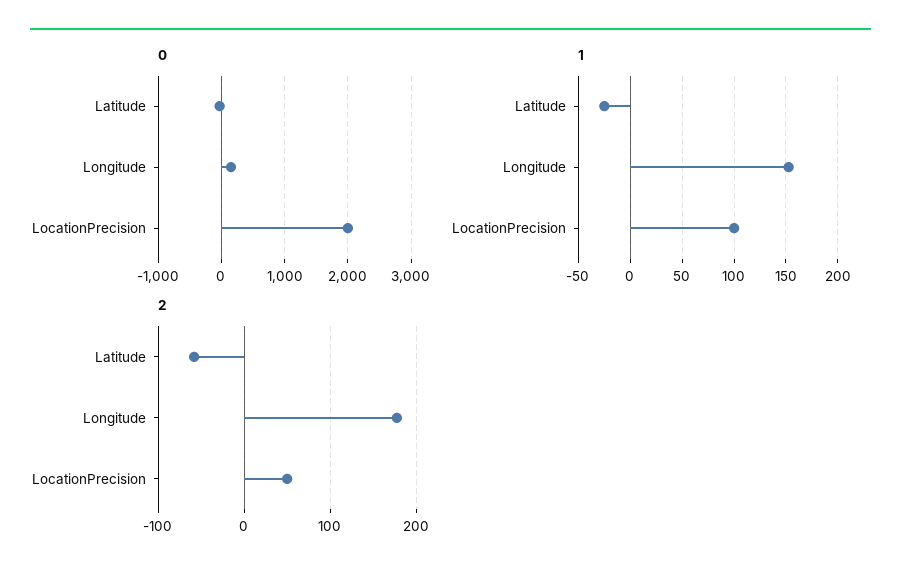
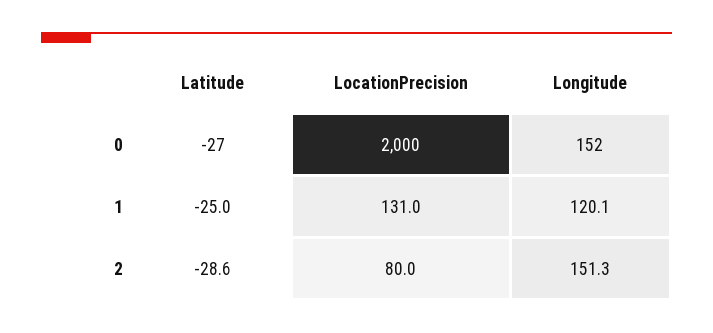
1, Longitude: 150 -> 120.1
1, LocationPrecision: 100 -> 131
2, Latitude: -60 -> -28.6
2, Longitude: 180 -> 151.3
2, LocationPrecision: 50 -> 80

